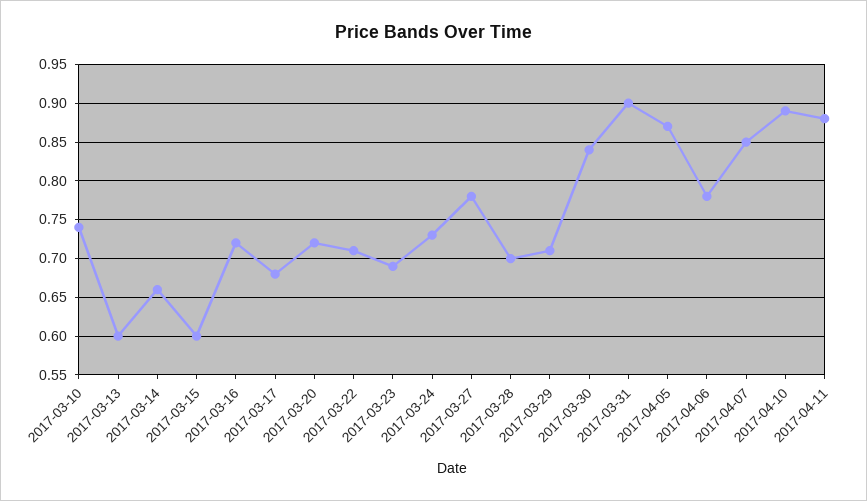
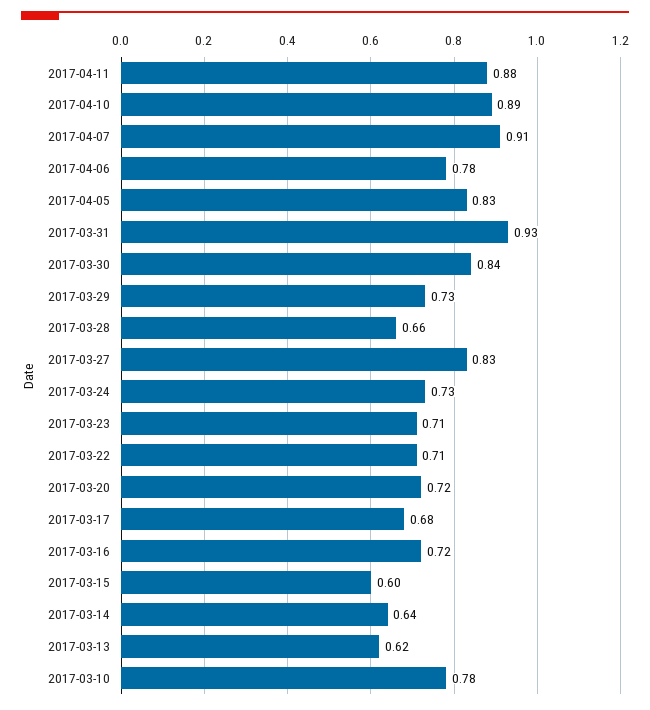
2017-03-10: 0.74 -> 0.78
2017-03-13: 0.6 -> 0.62
2017-03-14: 0.66 -> 0.64
2017-03-23: 0.69 -> 0.71
2017-03-27: 0.78 -> 0.83
2017-03-28: 0.7 -> 0.66
2017-03-29: 0.71 -> 0.73
2017-03-31: 0.9 -> 0.93
2017-04-05: 0.87 -> 0.83
2017-04-07: 0.85 -> 0.91

